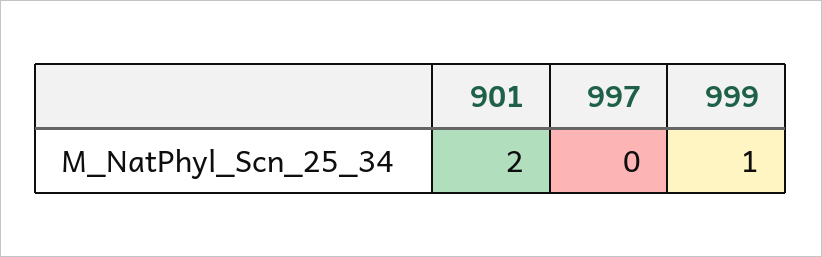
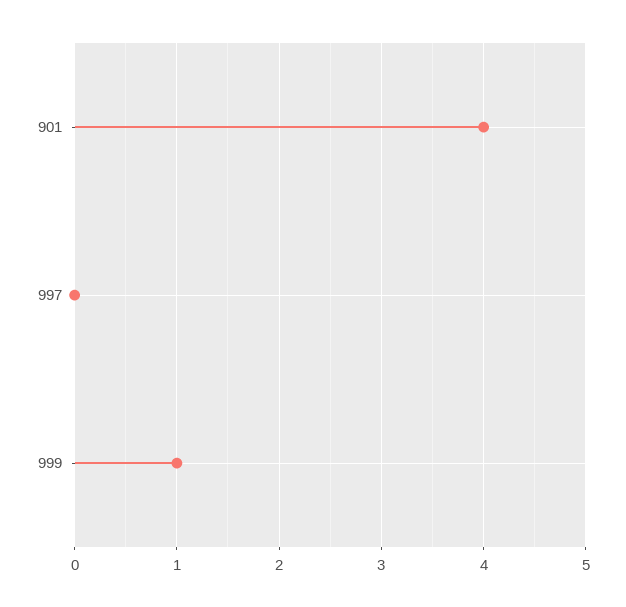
901: 2 -> 4

